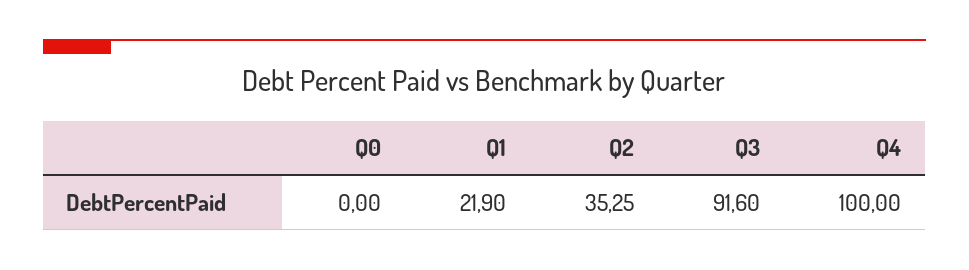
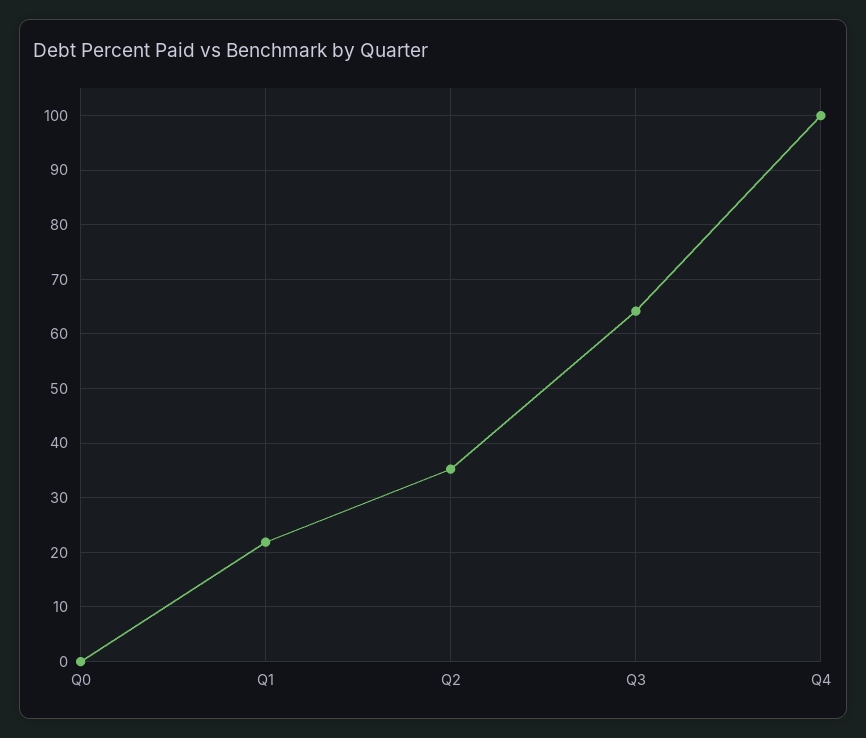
Q3: 91.6 -> 64

